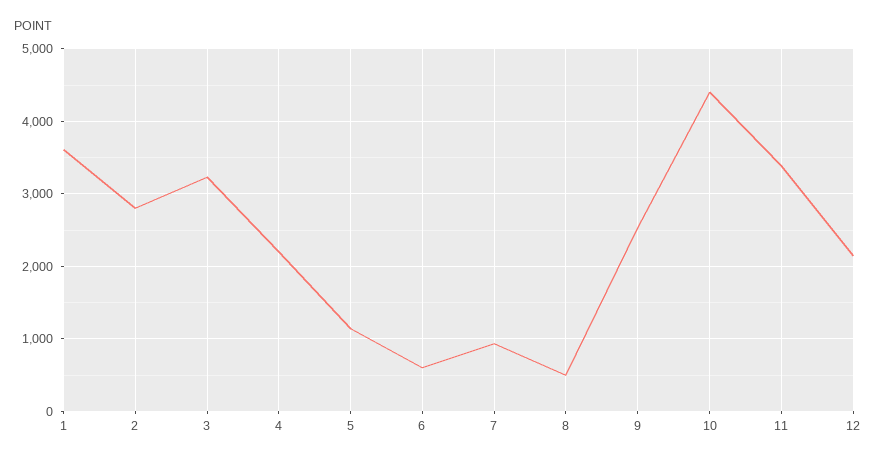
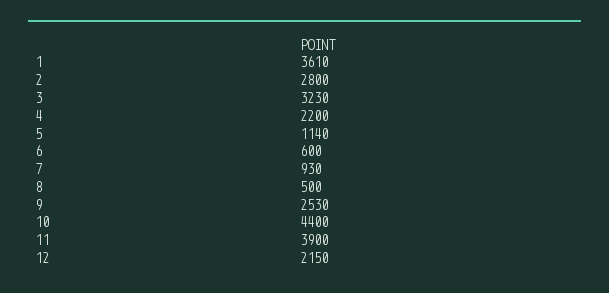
11: 3400 -> 3900

